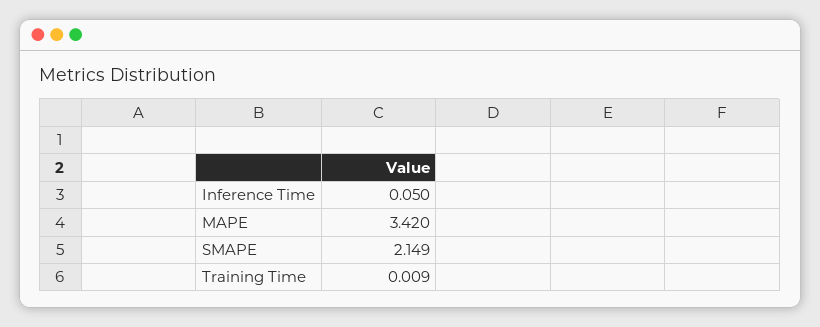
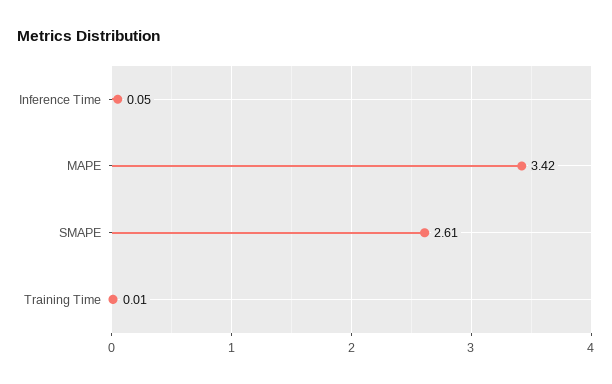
SMAPE: 2.149 -> 2.61

